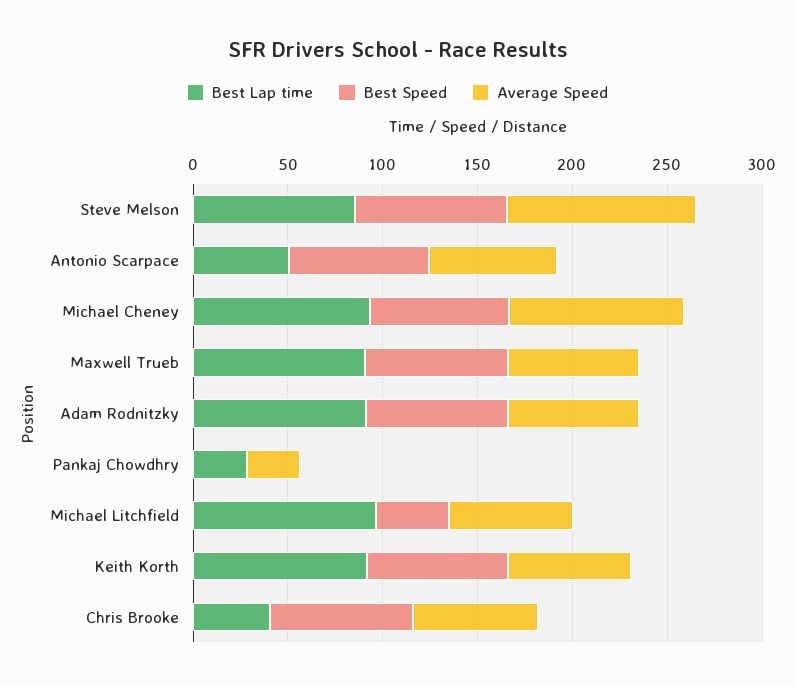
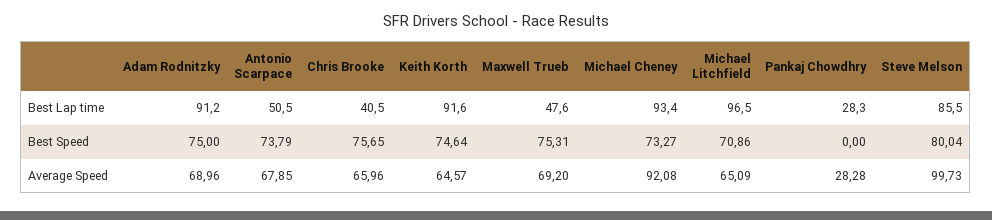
Best Lap time, Maxwell Trueb: 90 -> 47.6
Best Speed, Michael Litchfield: 40 -> 70.86

